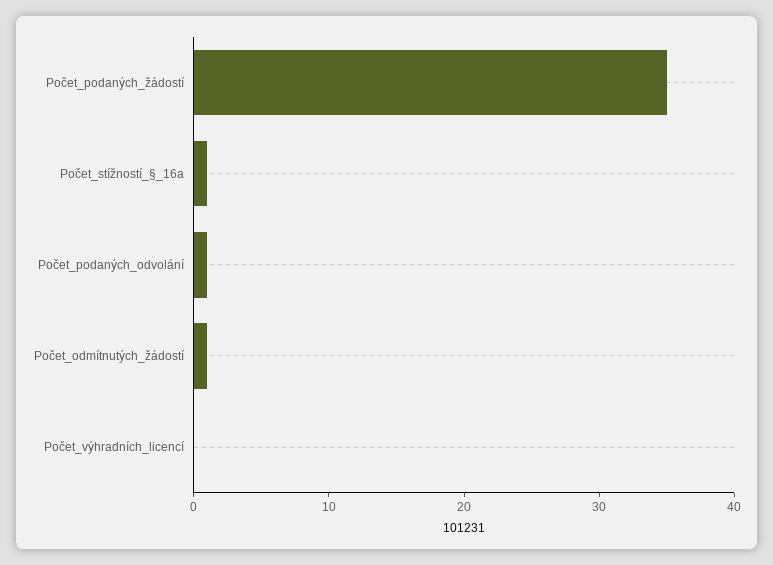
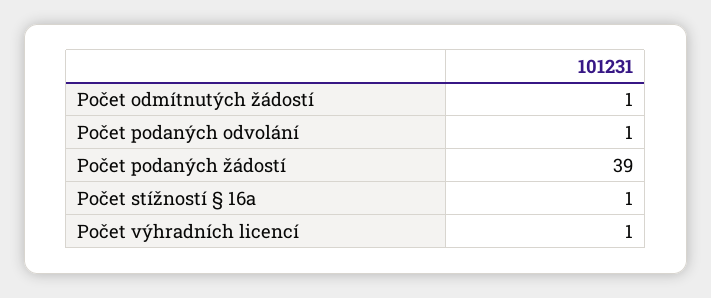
Počet_podaných_žádostí: 35 -> 39
Počet_výhradních_licencí: 0 -> 1

